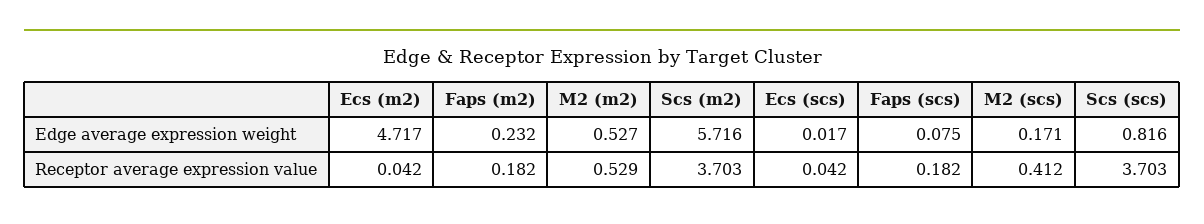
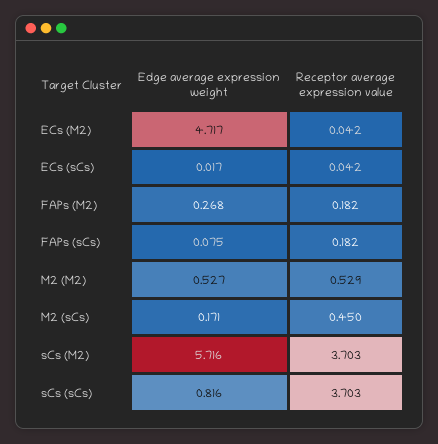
Faps (m2), Edge average expression weight: 0.232 -> 0.268
M2 (scs), Receptor average expression value: 0.412 -> 0.45

